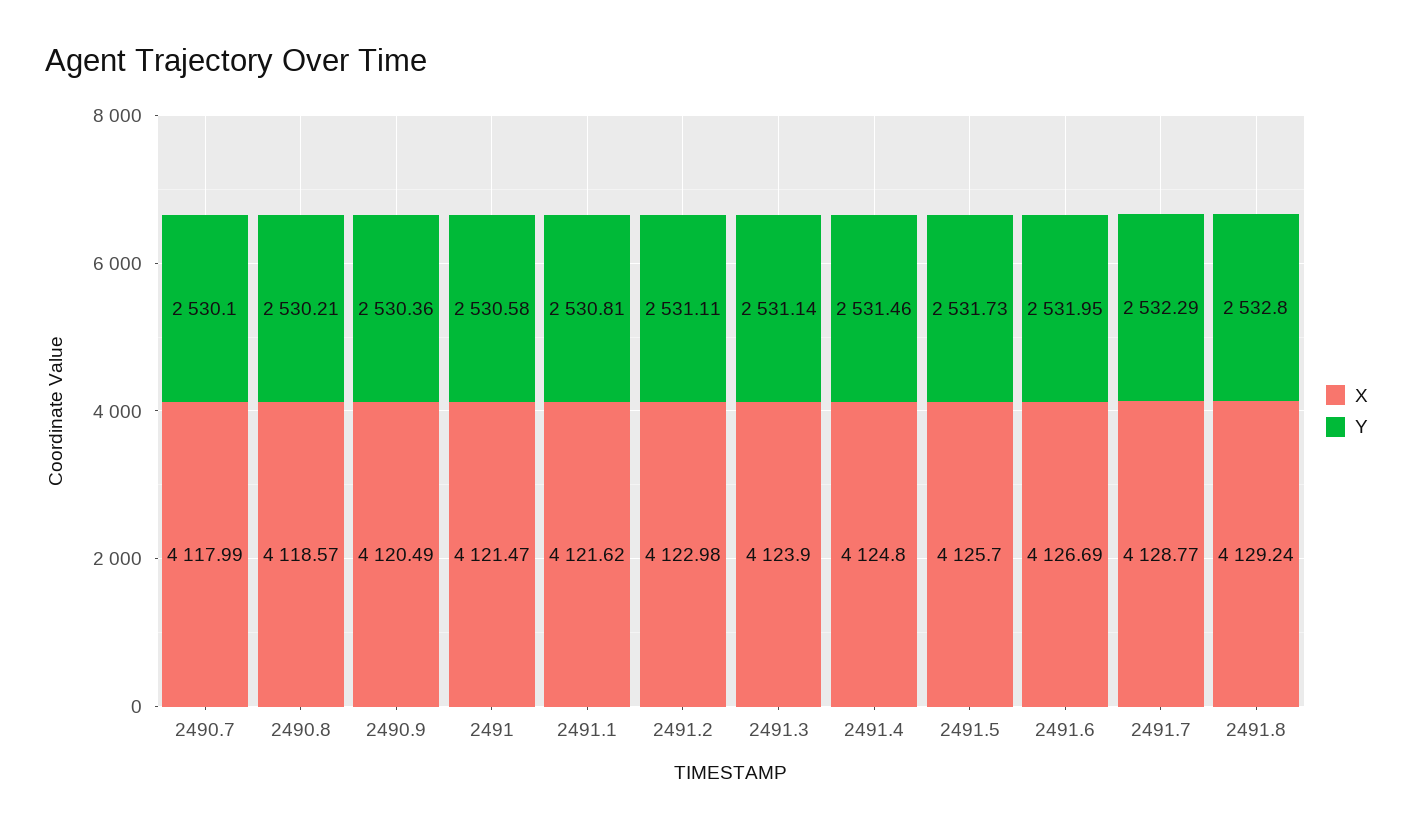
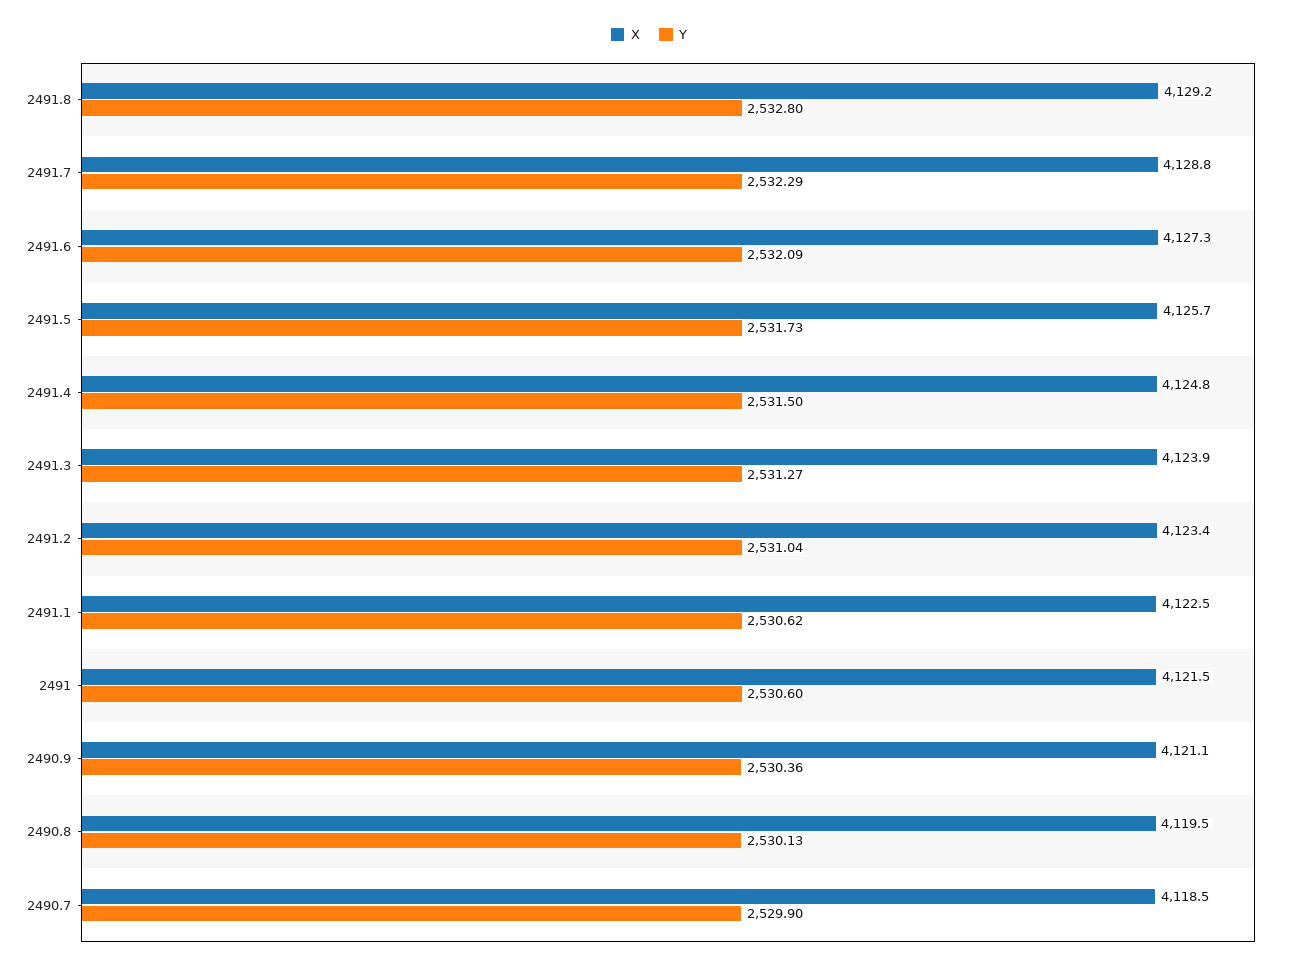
X, 2490.7: 4117.99 -> 4118.5
Y, 2490.7: 2530.1 -> 2529.9
X, 2490.8: 4118.57 -> 4119.5
Y, 2490.8: 2530.21 -> 2530.13
X, 2490.9: 4120.49 -> 4121.1
Y, 2491: 2530.58 -> 2530.6
X, 2491.1: 4121.62 -> 4122.5
Y, 2491.1: 2530.81 -> 2530.62
X, 2491.2: 4122.98 -> 4123.4
Y, 2491.2: 2531.11 -> 2531.04
Y, 2491.3: 2531.14 -> 2531.27
Y, 2491.4: 2531.46 -> 2531.5
X, 2491.6: 4126.69 -> 4127.3
Y, 2491.6: 2531.95 -> 2532.09

